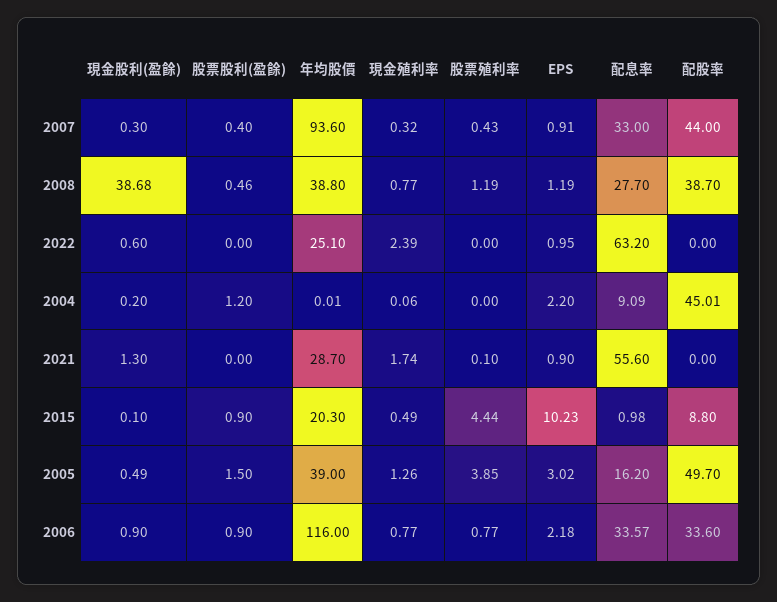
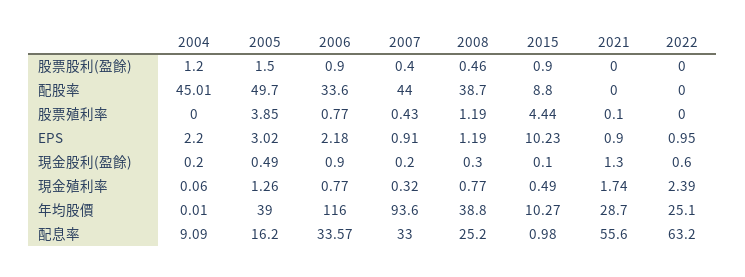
現金股利(盈餘), 2007: 0.3 -> 0.2
現金股利(盈餘), 2008: 38.68 -> 0.3
配息率, 2008: 27.7 -> 25.2
年均股價, 2015: 20.3 -> 10.27

